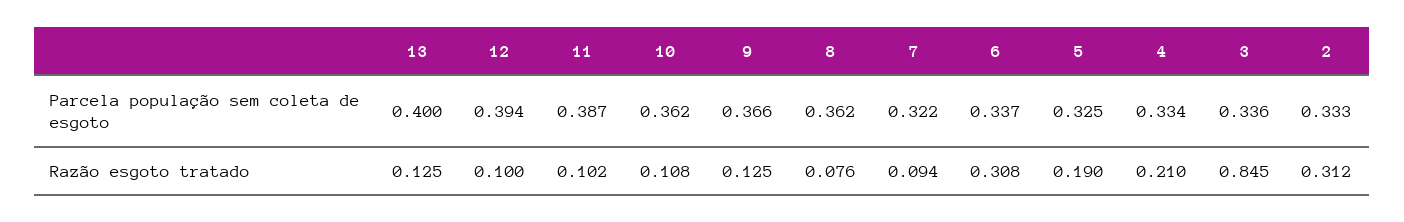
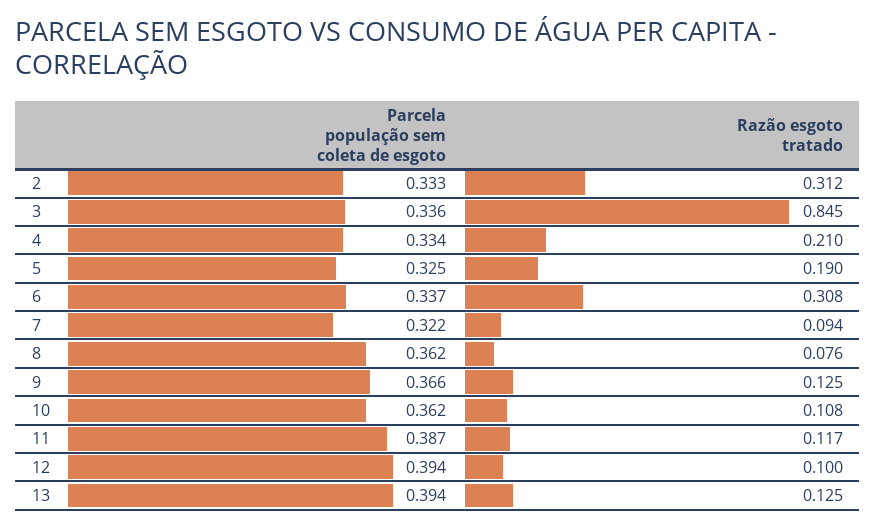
13, Parcela população sem coleta de esgoto: 0.4 -> 0.394
11, Razão esgoto tratado: 0.102 -> 0.117

